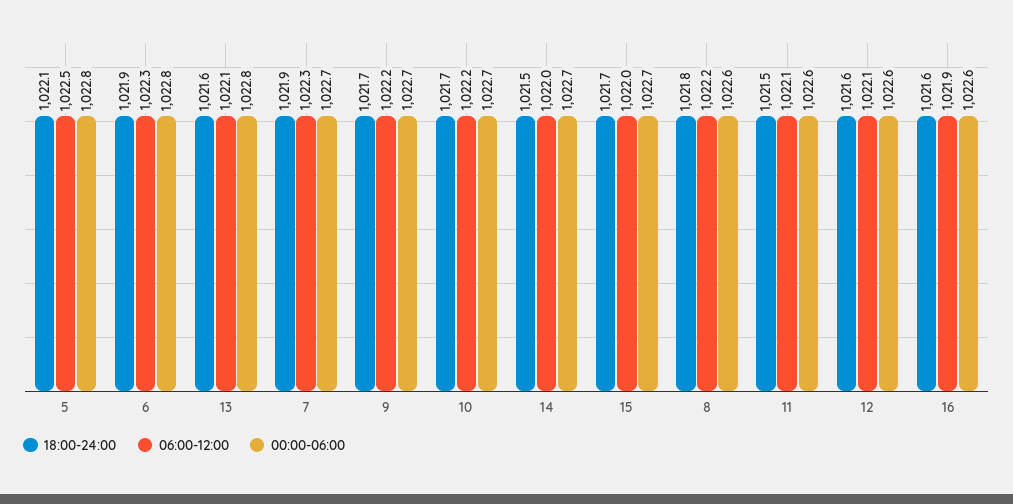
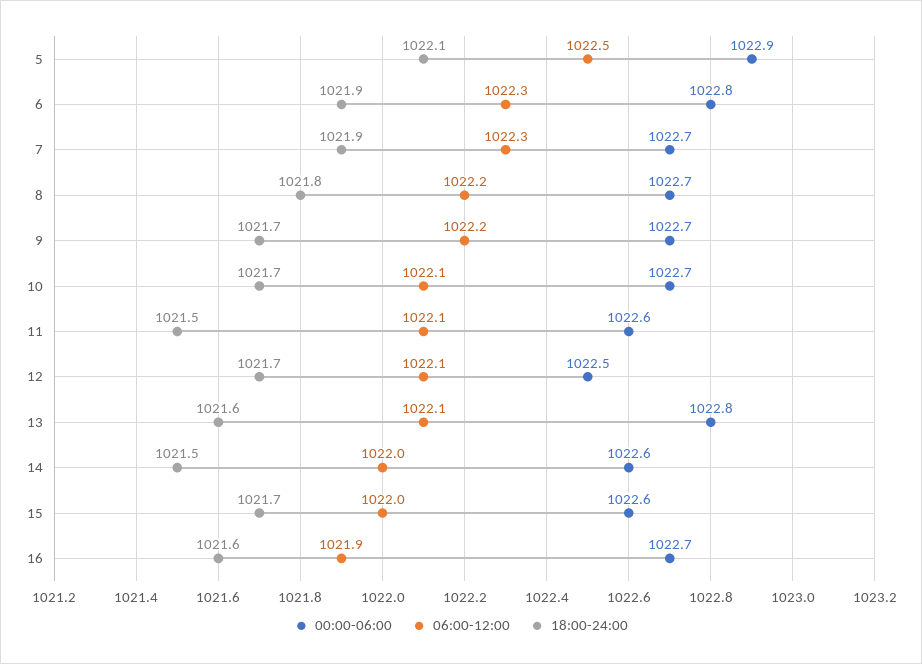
00:00-06:00, 5: 1022.8 -> 1022.9
06:00-12:00, 10: 1022.2 -> 1022.1
00:00-06:00, 14: 1022.7 -> 1022.6
00:00-06:00, 15: 1022.7 -> 1022.6
00:00-06:00, 8: 1022.6 -> 1022.7
18:00-24:00, 12: 1021.6 -> 1021.7
00:00-06:00, 12: 1022.6 -> 1022.5
00:00-06:00, 16: 1022.6 -> 1022.7

